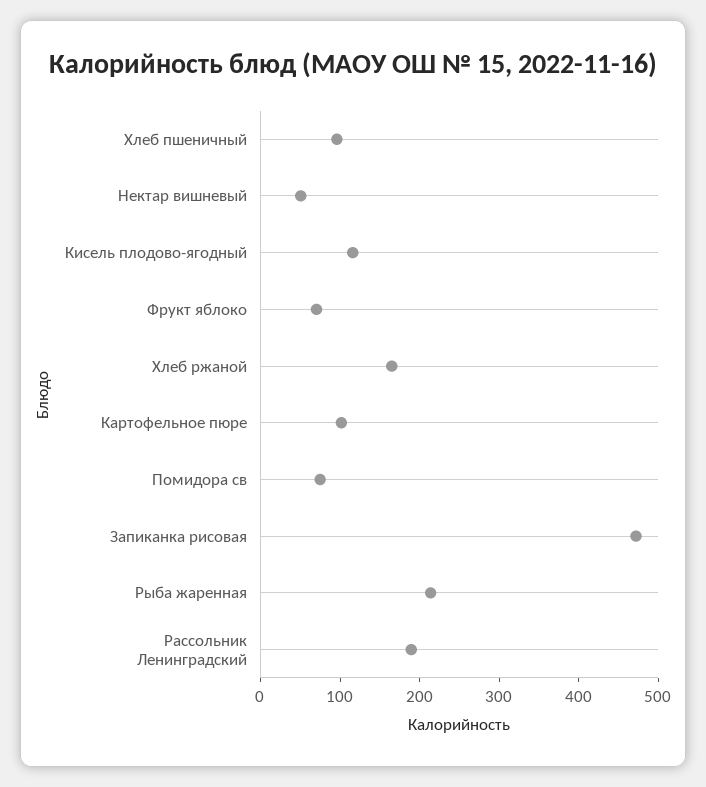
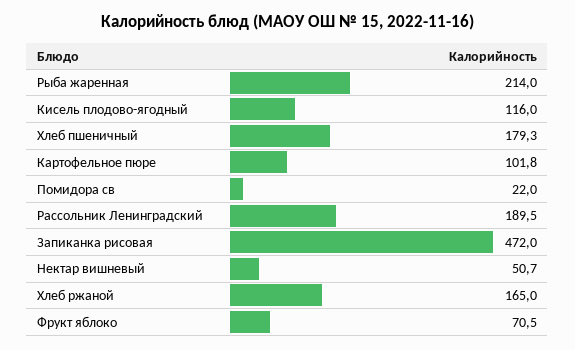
Хлеб пшеничный: 100 -> 179.3
Помидора св: 80 -> 22

